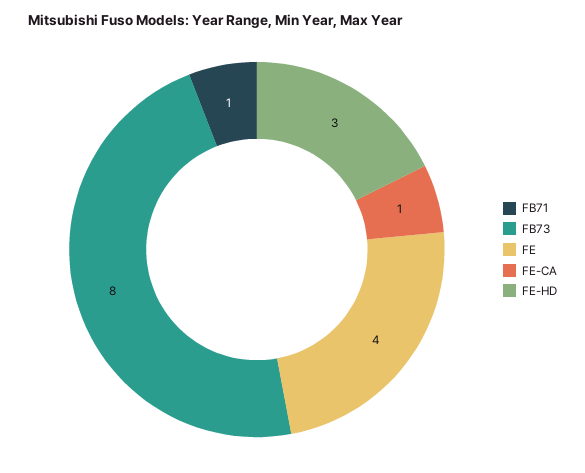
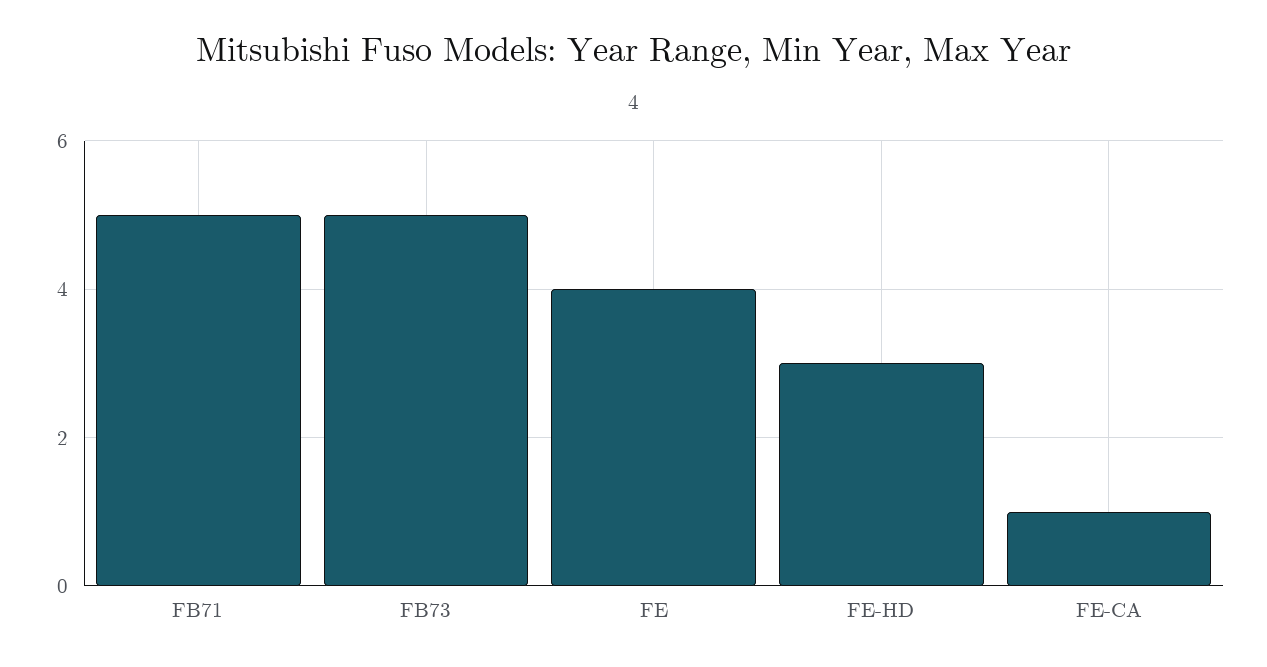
FB71: 1 -> 5
FB73: 8 -> 5

